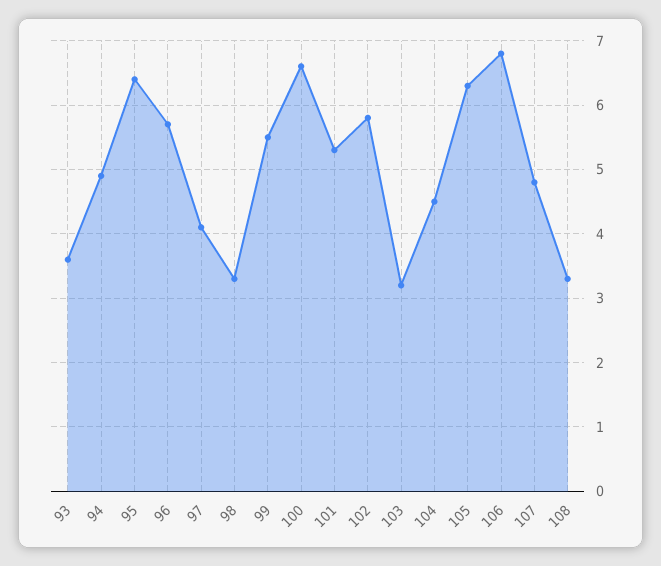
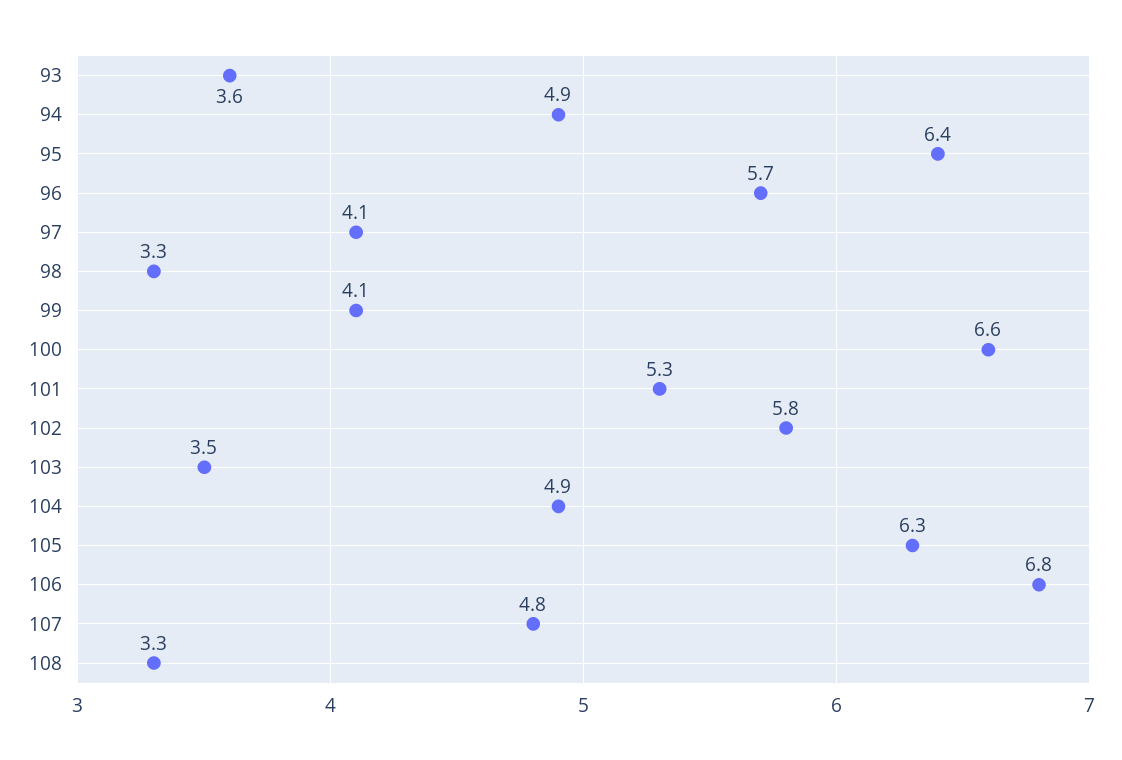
99: 5.5 -> 4.1
103: 3.2 -> 3.5
104: 4.5 -> 4.9

